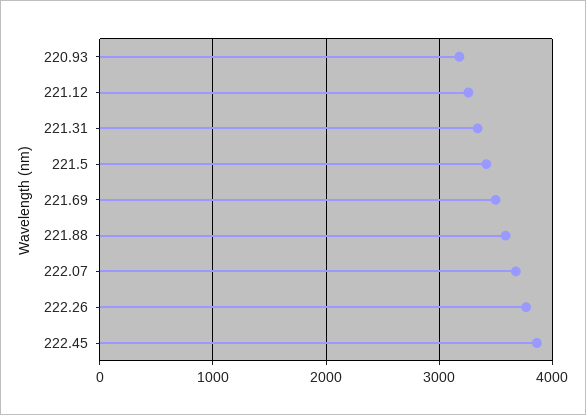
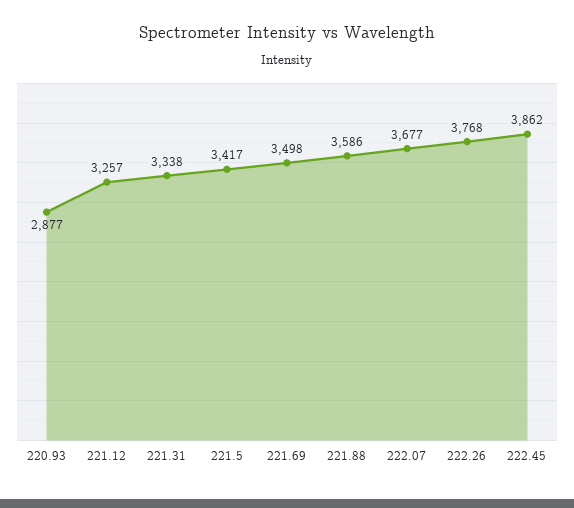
220.93: 3200 -> 2877

